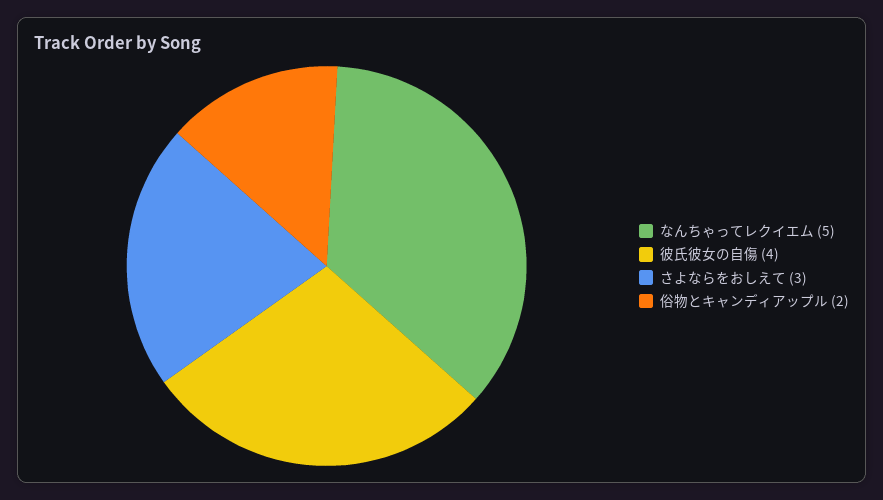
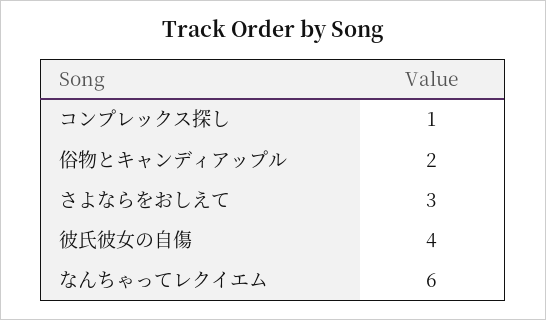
なんちゃってレクイエム: 5 -> 6
コンプレックス探し: none -> 1

